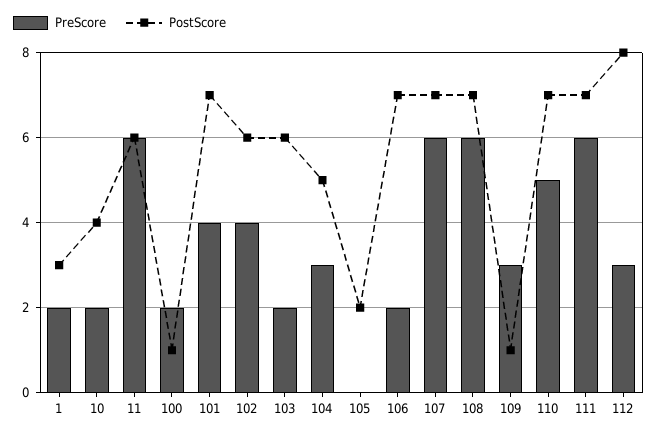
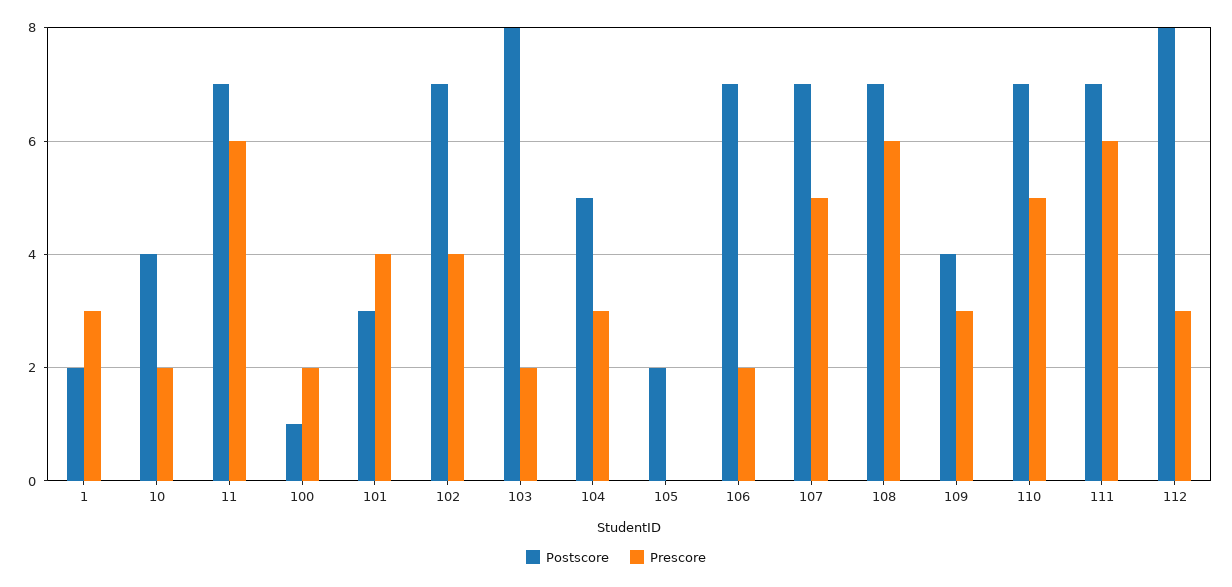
PreScore, 1: 2 -> 3
PostScore, 1: 3 -> 2
PostScore, 11: 6 -> 7
PostScore, 101: 7 -> 3
PostScore, 102: 6 -> 7
PostScore, 103: 6 -> 8
PreScore, 107: 6 -> 5
PostScore, 109: 1 -> 4

